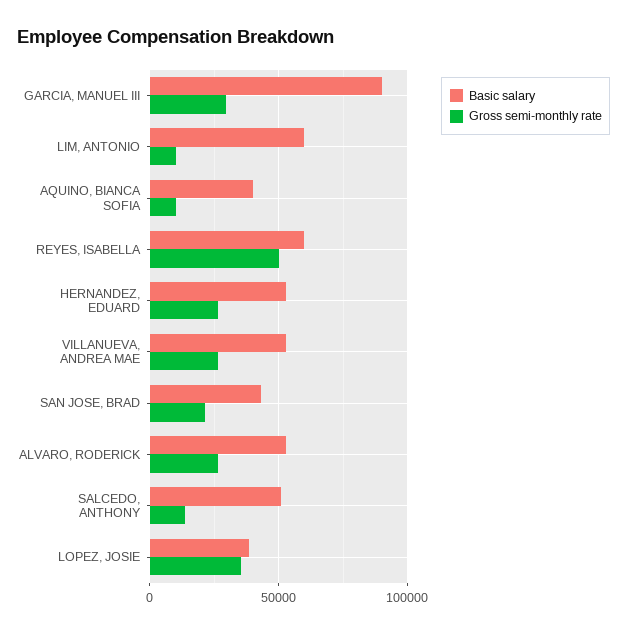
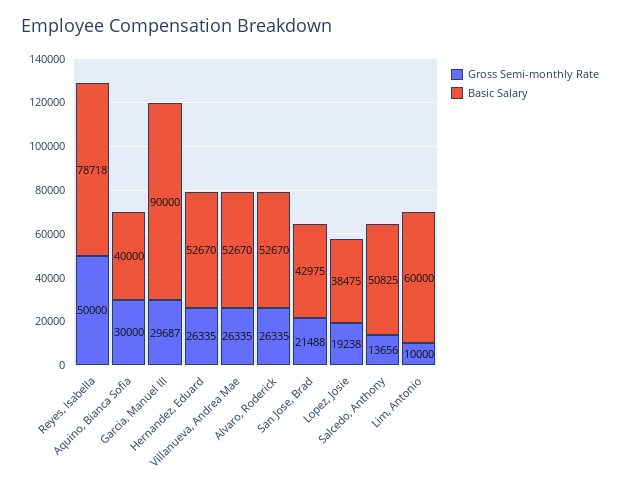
Gross semi-monthly rate, AQUINO, BIANCA SOFIA: 10000 -> 30000
Basic salary, REYES, ISABELLA: 60000 -> 78718
Gross semi-monthly rate, LOPEZ, JOSIE: 35000 -> 19238

